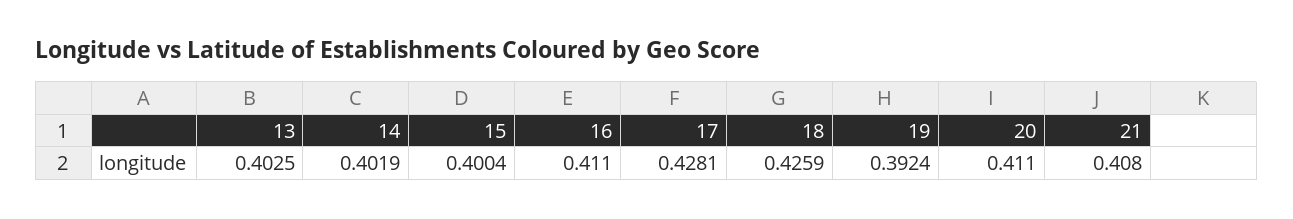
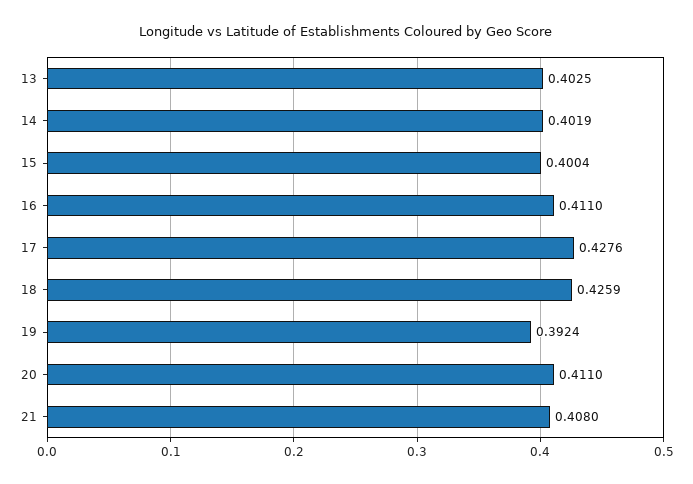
17: 0.4281 -> 0.4276

